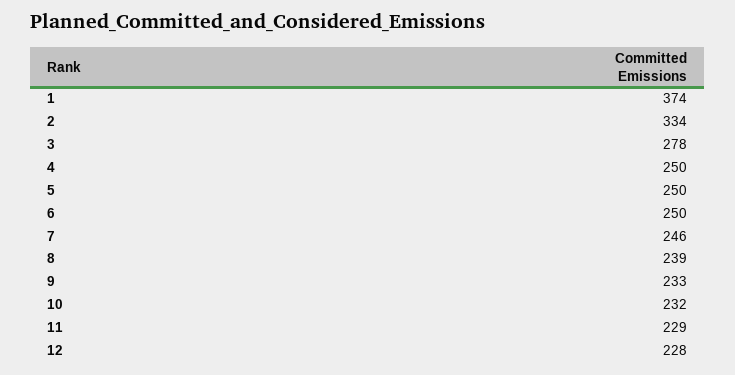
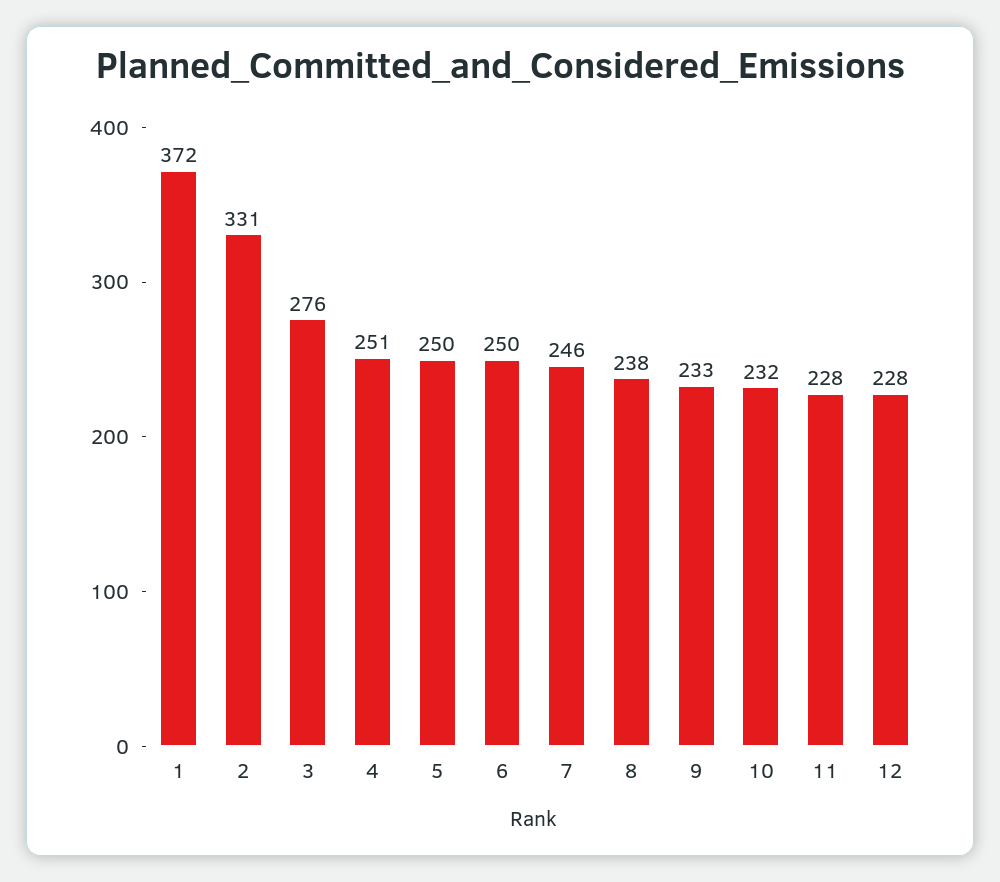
1: 374 -> 372
2: 334 -> 331
3: 278 -> 276
4: 250 -> 251
8: 239 -> 238
11: 229 -> 228

